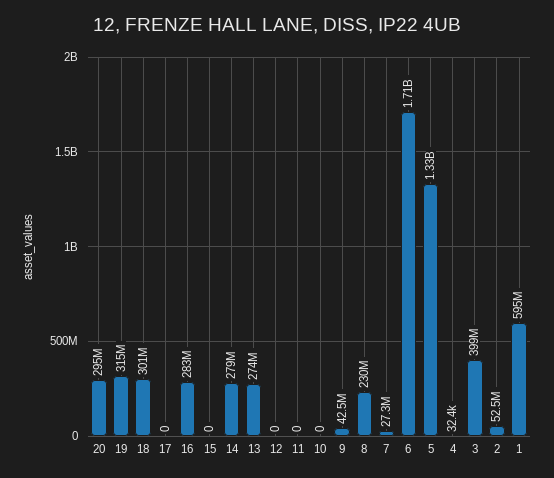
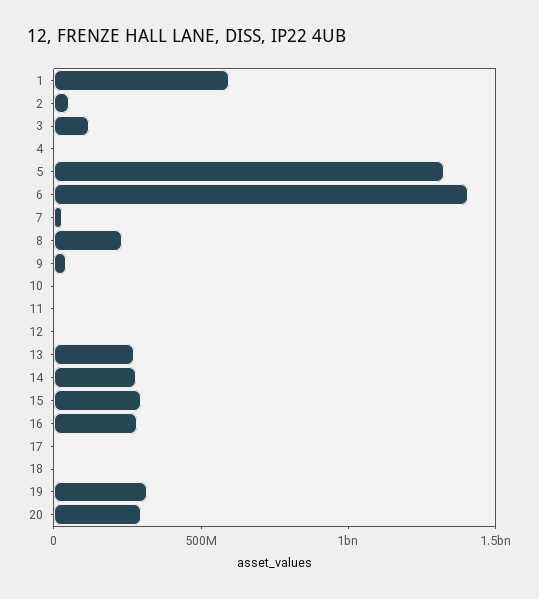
18: 301000000 -> 0
15: 0 -> 300000000
6: 1710000000 -> 1400000000
3: 399000000 -> 100000000

